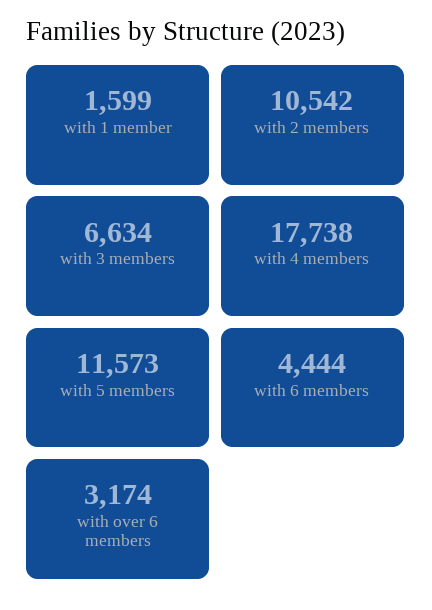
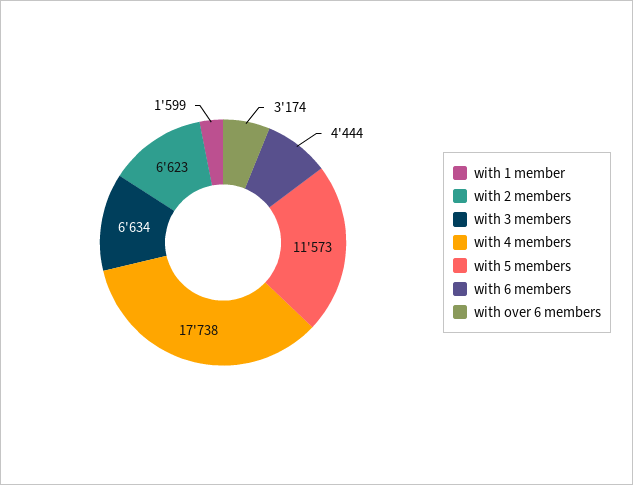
with 2 members: 10542 -> 6623

